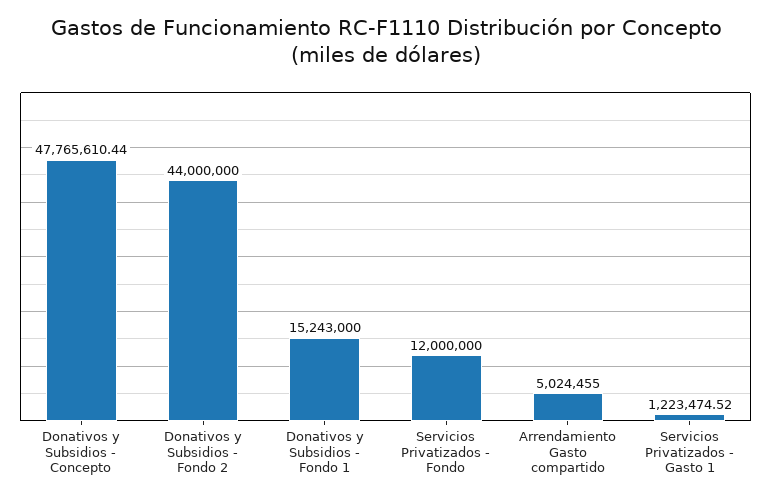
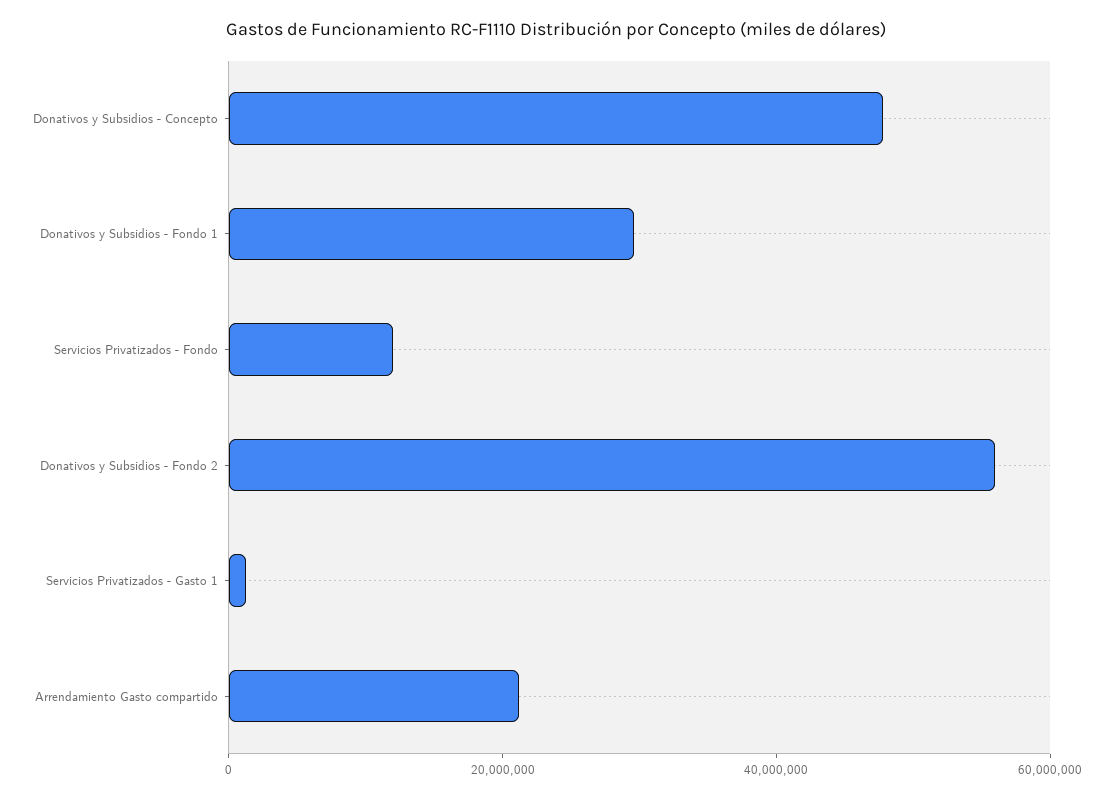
Donativos y Subsidios - Fondo 2: 44000000 -> 55000000
Donativos y Subsidios - Fondo 1: 15243000 -> 30000000
Arrendamiento Gasto compartido: 5024455 -> 20000000

